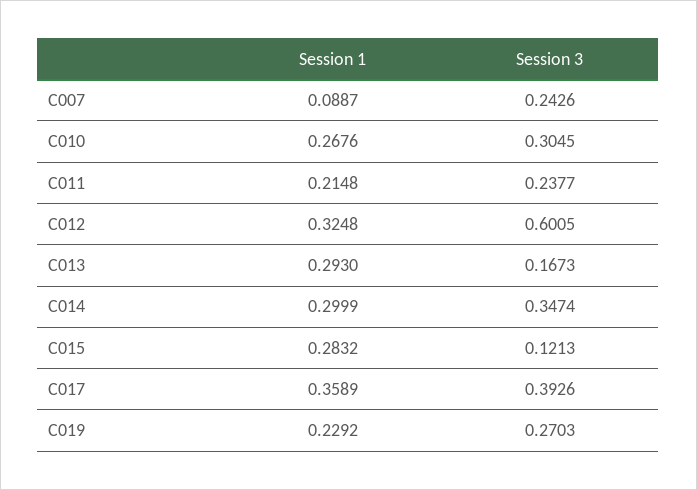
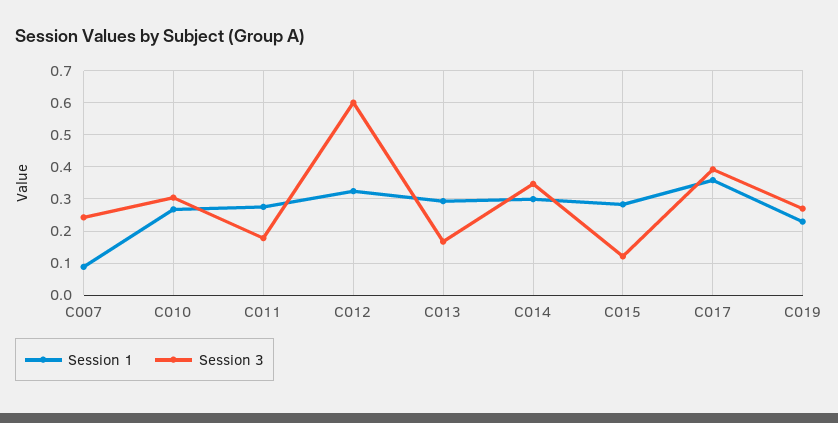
Session 1, C011: 0.2148 -> 0.28
Session 3, C011: 0.2377 -> 0.18

